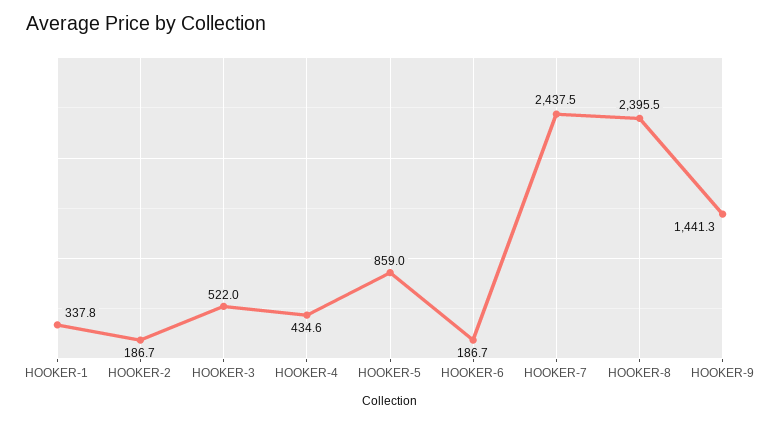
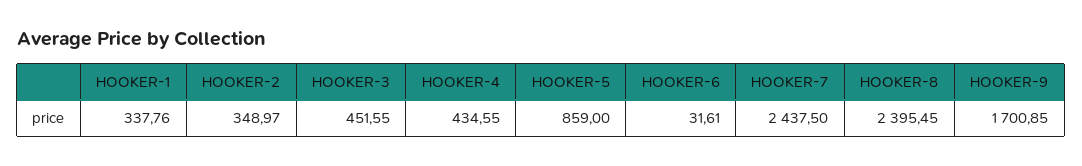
HOOKER-2: 186.7 -> 348.97
HOOKER-3: 522 -> 451.55
HOOKER-6: 186.7 -> 31.61
HOOKER-9: 1441.3 -> 1700.85

